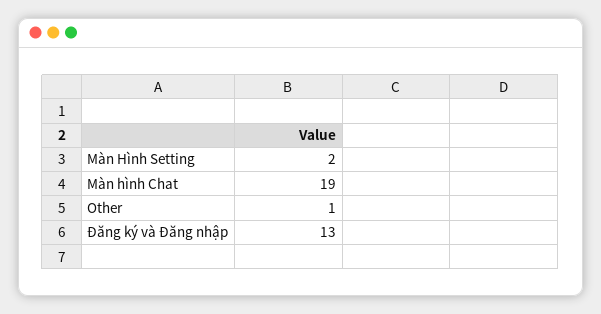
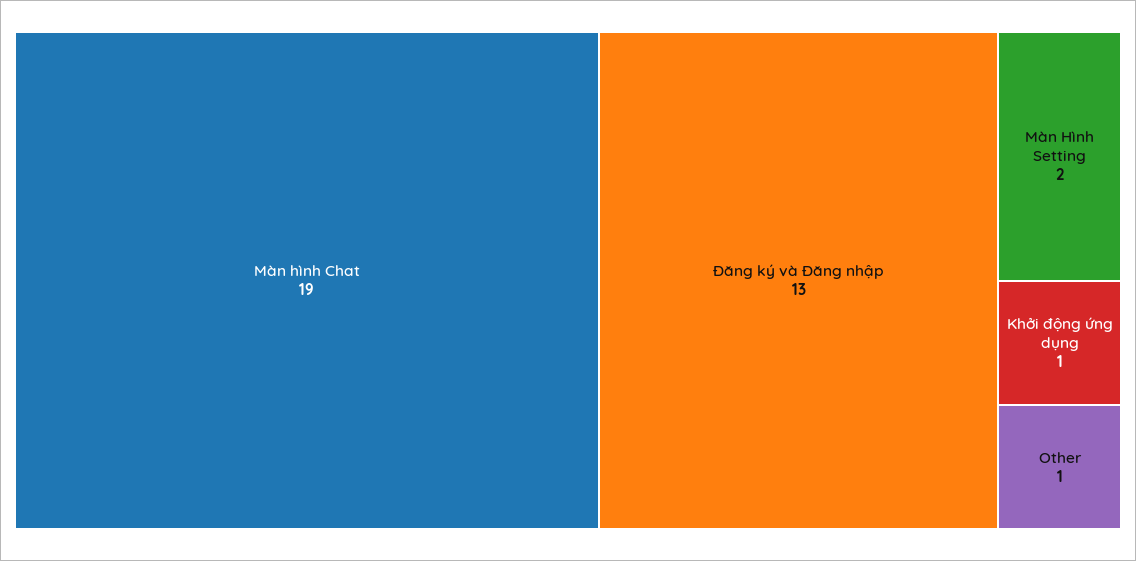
Khởi động ứng dụng: none -> 1

